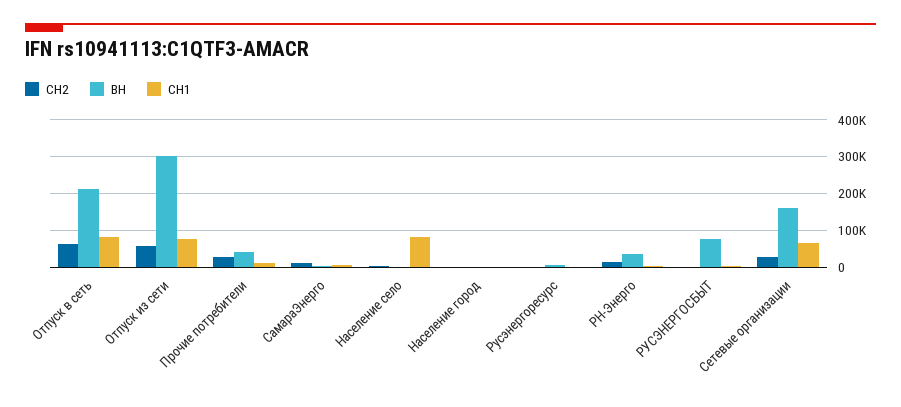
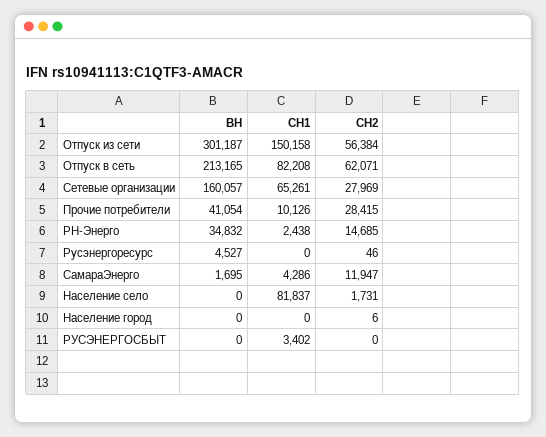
СН1, Отпуск из сети: 80000 -> 150158
ВН, РУСЭНЕРГОСБЫТ: 80000 -> 0

